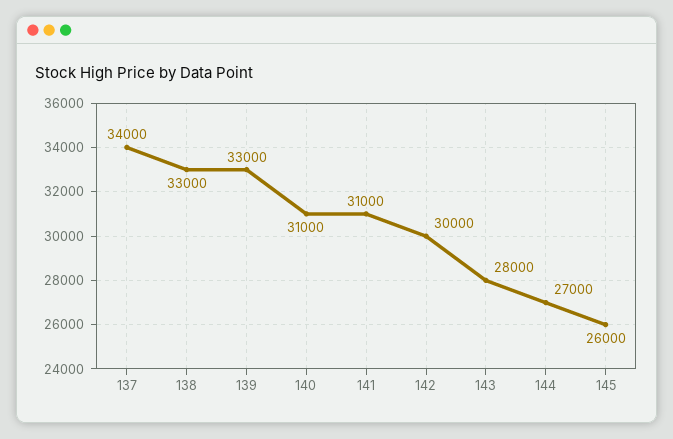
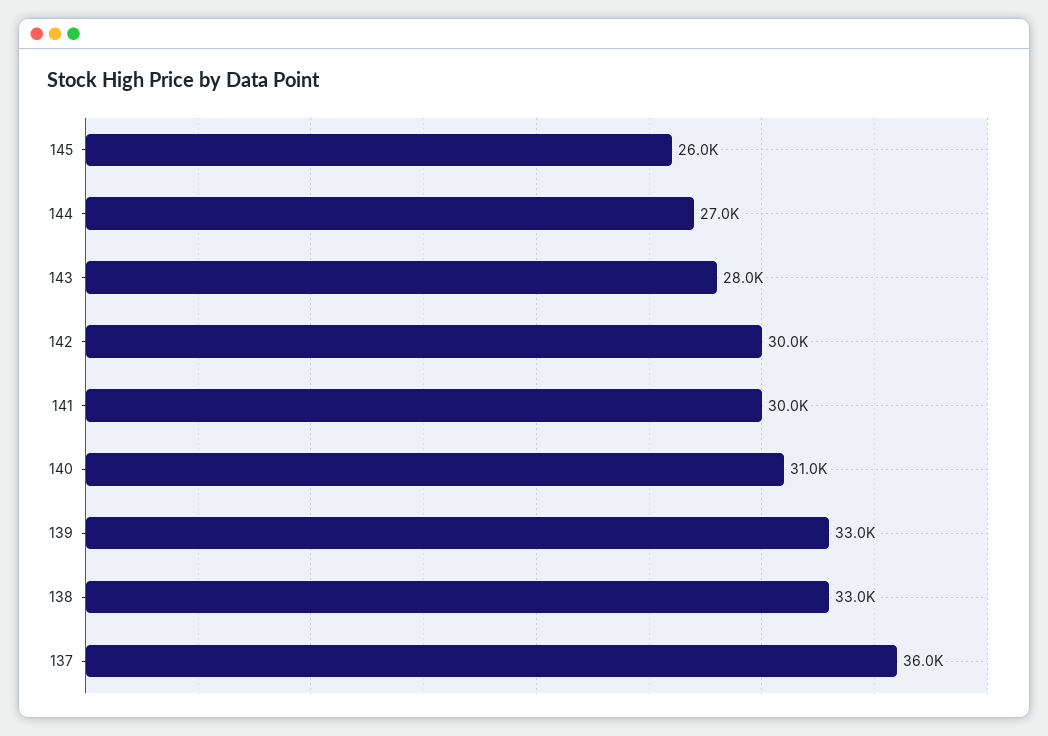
137: 34000 -> 36000
141: 31000 -> 30000

